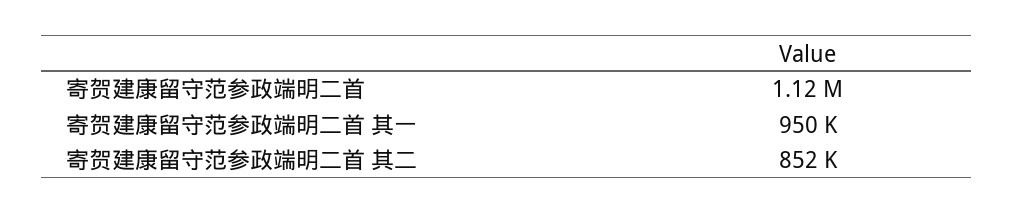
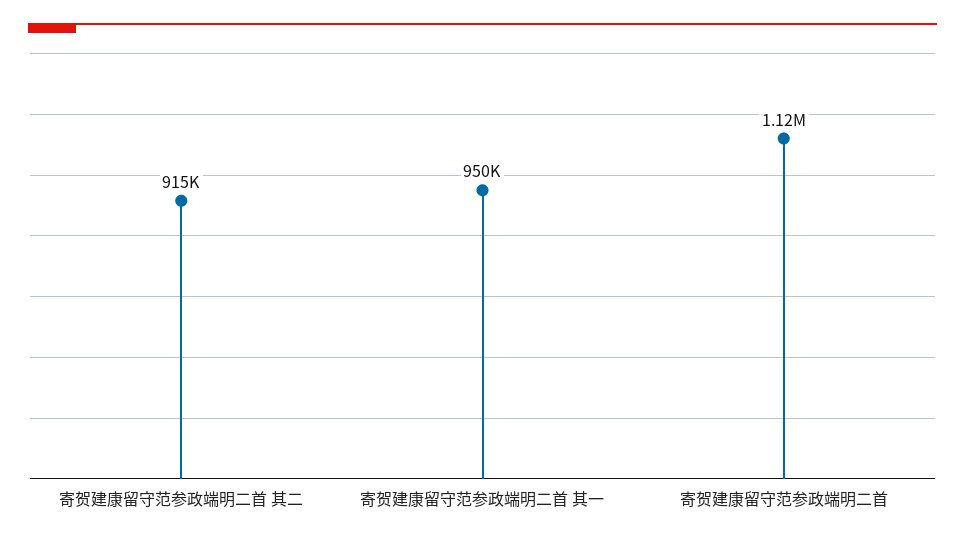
寄贺建康留守范参政端明二首 其二: 852000 -> 915000

